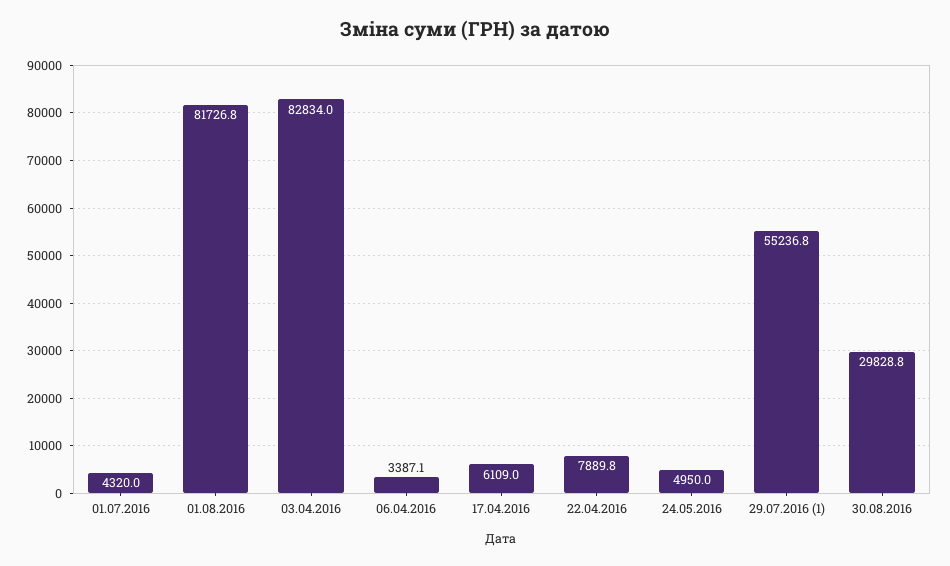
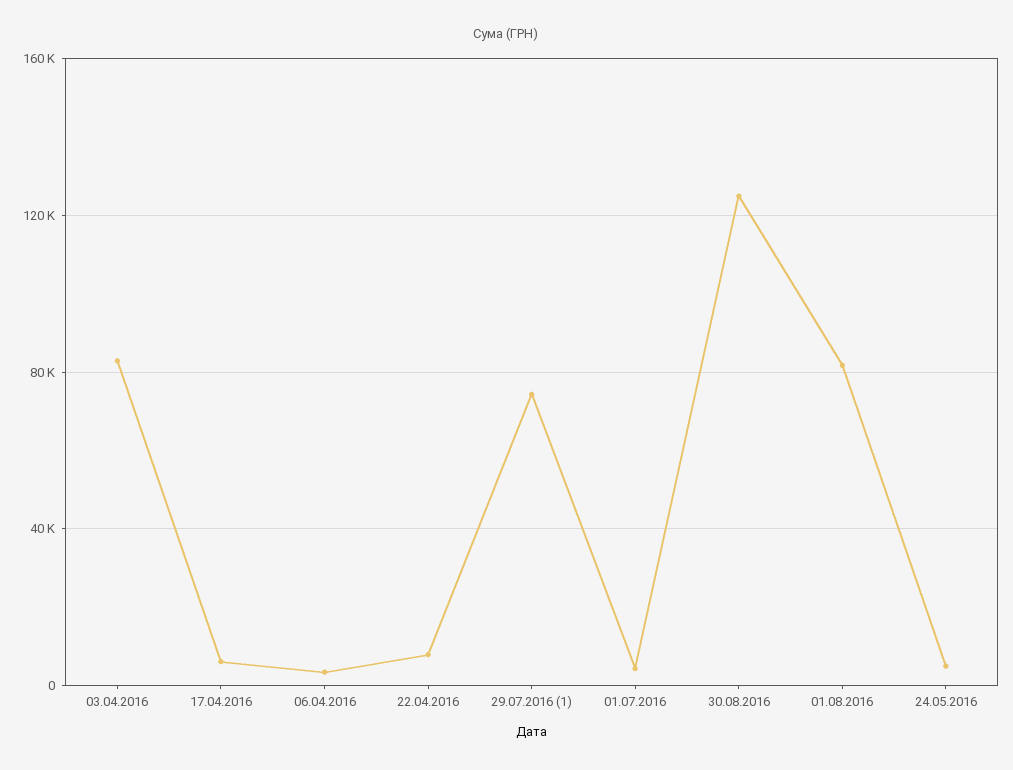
29.07.2016 (1): 55236.8 -> 75000
30.08.2016: 29828.8 -> 125000

